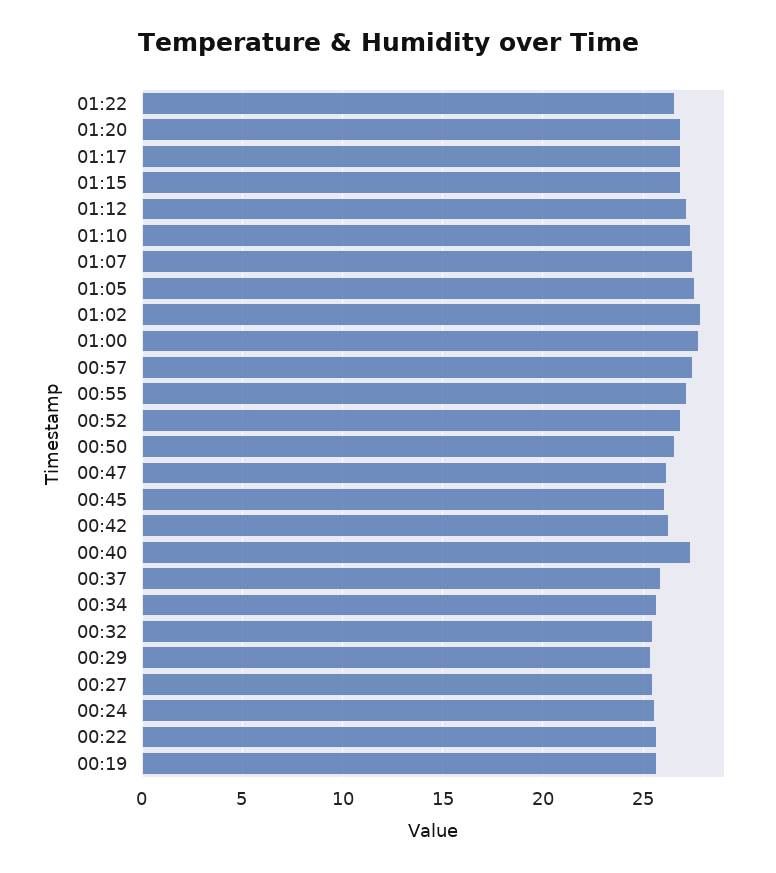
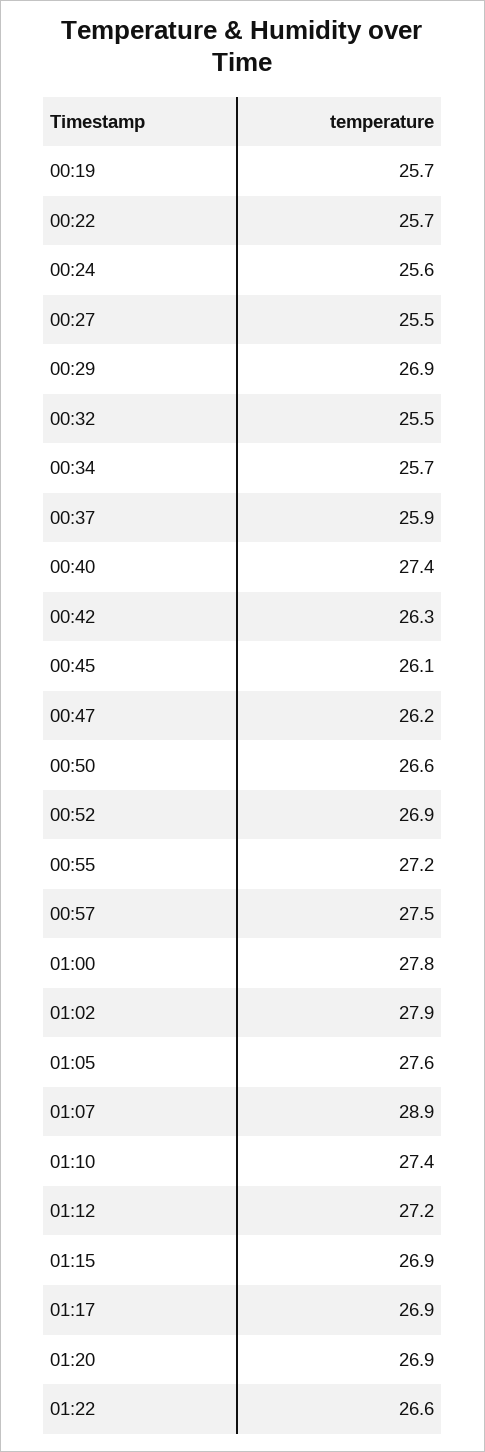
01:07: 27.5 -> 28.9
00:29: 25.5 -> 26.9

